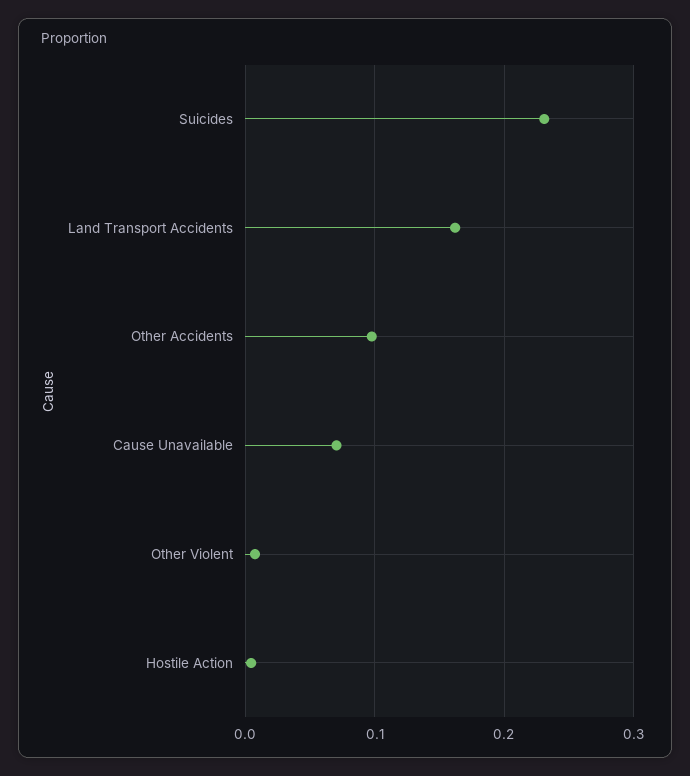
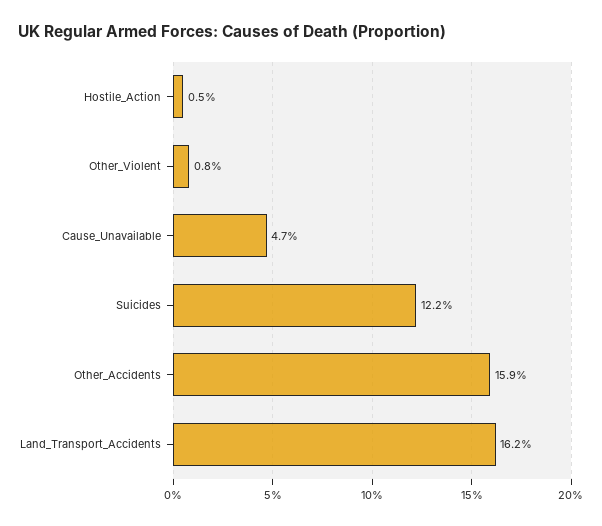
Suicides: 0.23 -> 0.122
Other Accidents: 0.1 -> 0.159
Cause Unavailable: 0.07 -> 0.047

